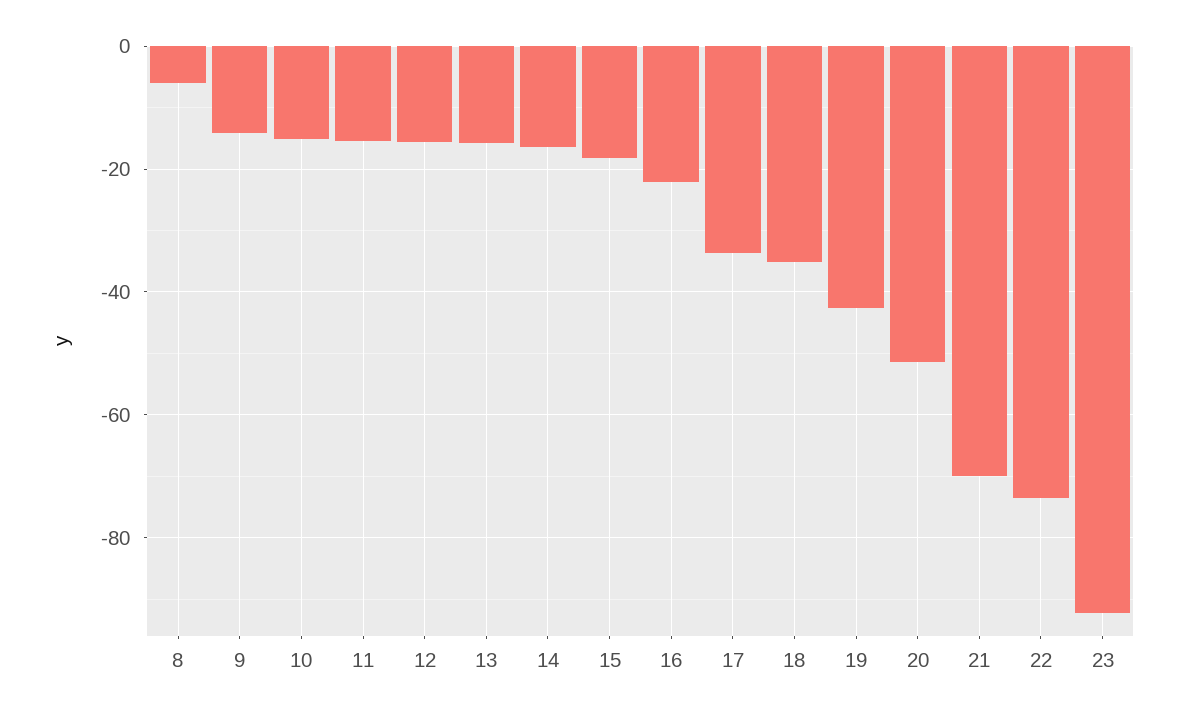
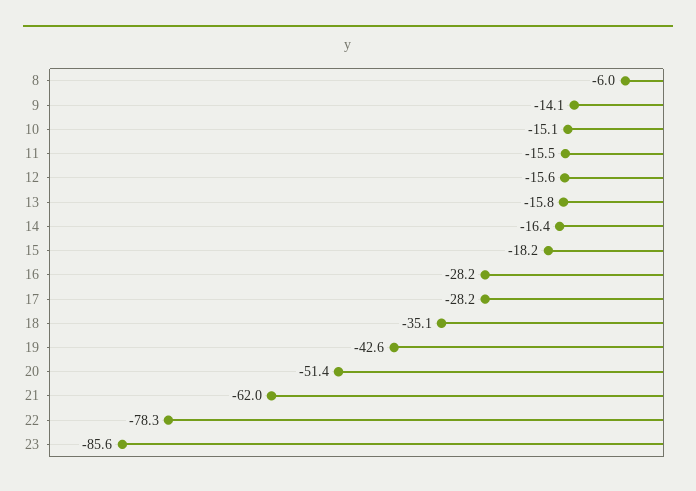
16: -22 -> -28.2
17: -34 -> -28.2
21: -70 -> -62
22: -74 -> -78.3
23: -92 -> -85.6

